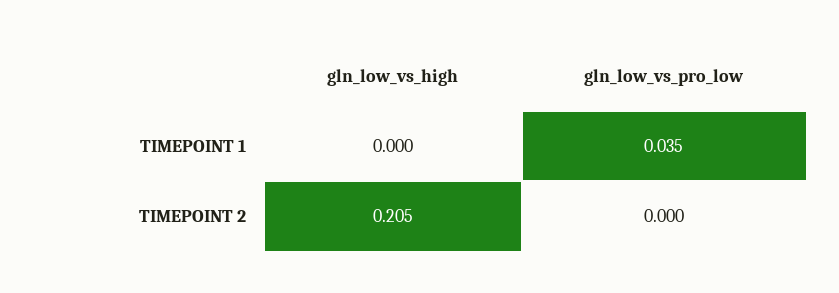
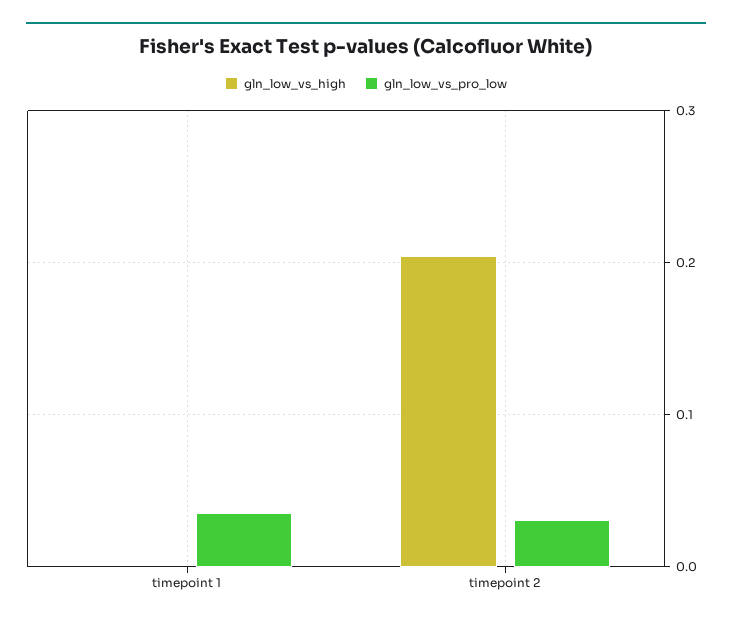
gln_low_vs_pro_low, TIMEPOINT 2: 0 -> 0.03

